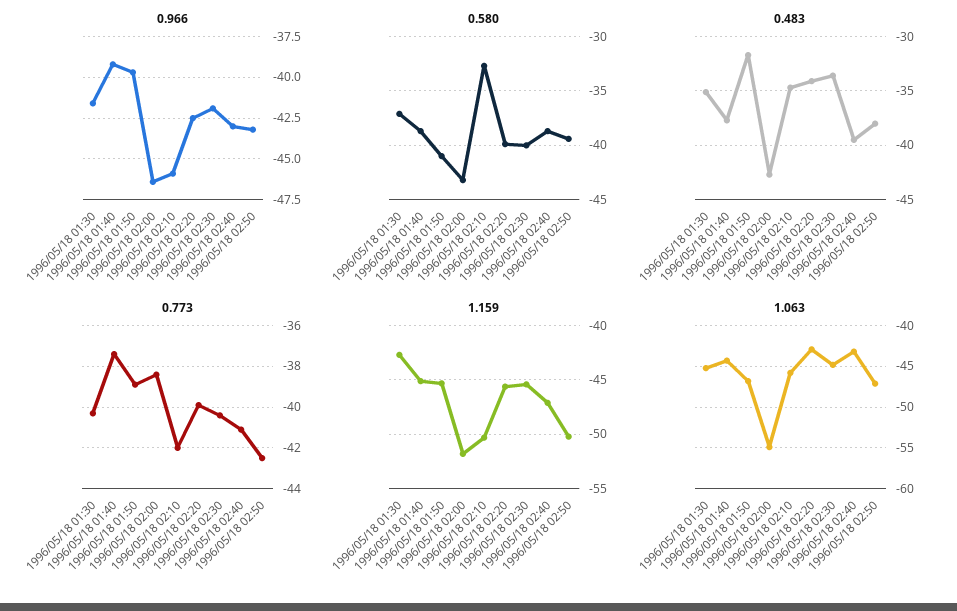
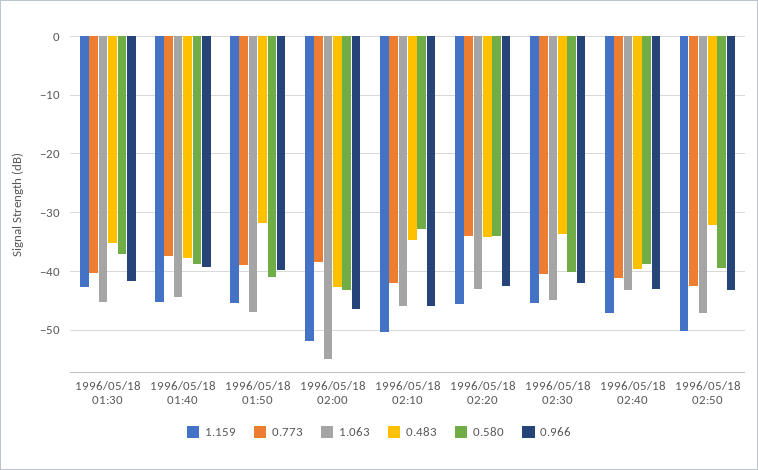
0.580, 1996/05/18 02:20: -40 -> -34
0.483, 1996/05/18 02:50: -38 -> -32
0.773, 1996/05/18 02:20: -40 -> -34

